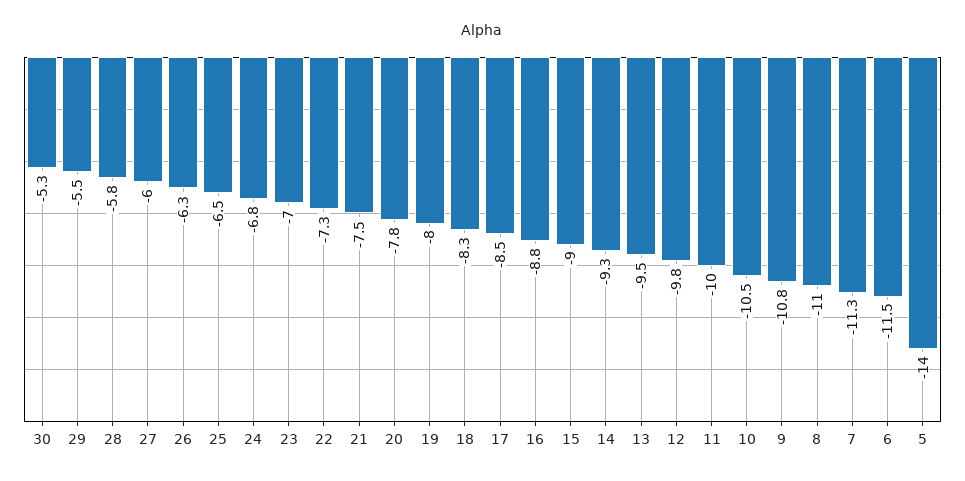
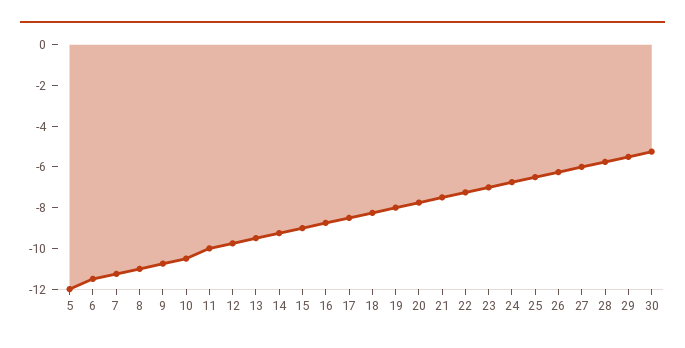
5: -14 -> -12

